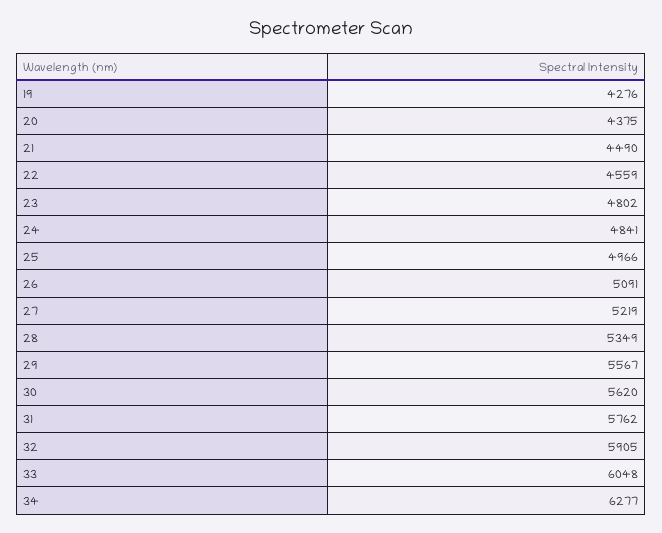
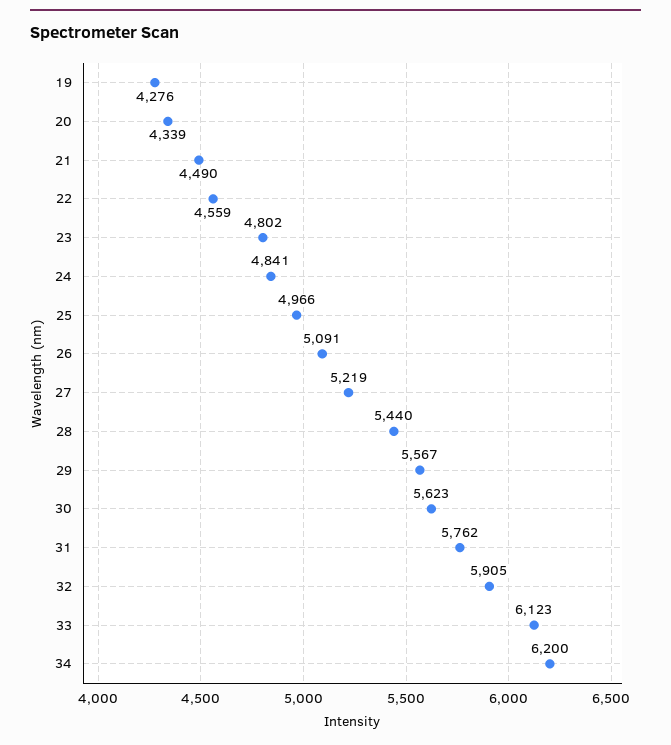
20: 4375 -> 4339
28: 5349 -> 5440
30: 5620 -> 5623
33: 6048 -> 6123
34: 6277 -> 6200

